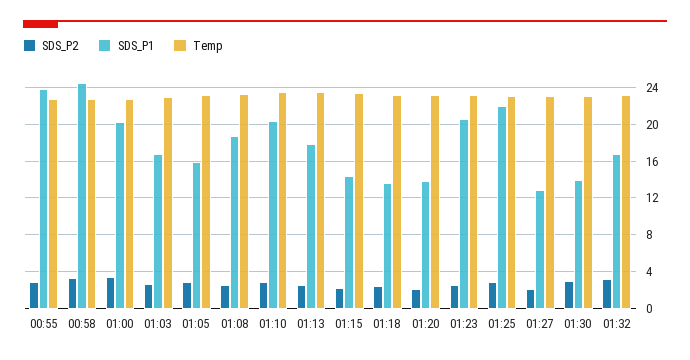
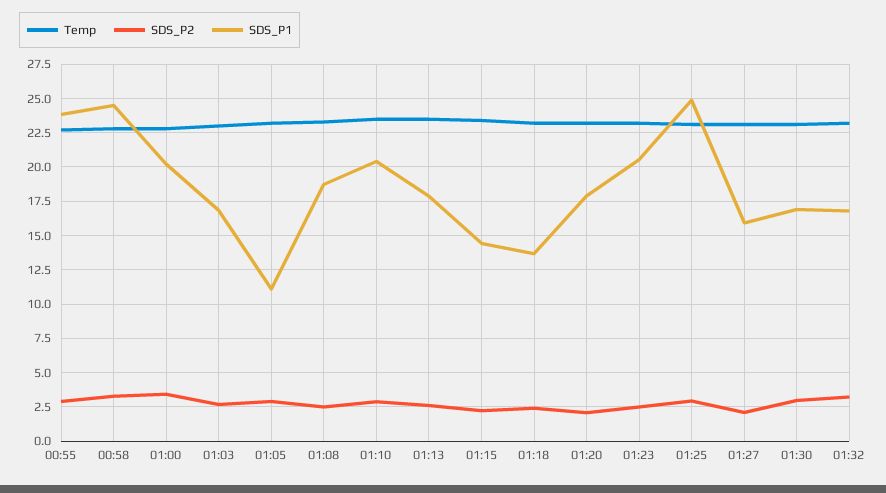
SDS_P1, 01:05: 16 -> 11
SDS_P1, 01:20: 14 -> 18
SDS_P1, 01:25: 22 -> 25
SDS_P1, 01:27: 13 -> 16
SDS_P1, 01:30: 14 -> 17

